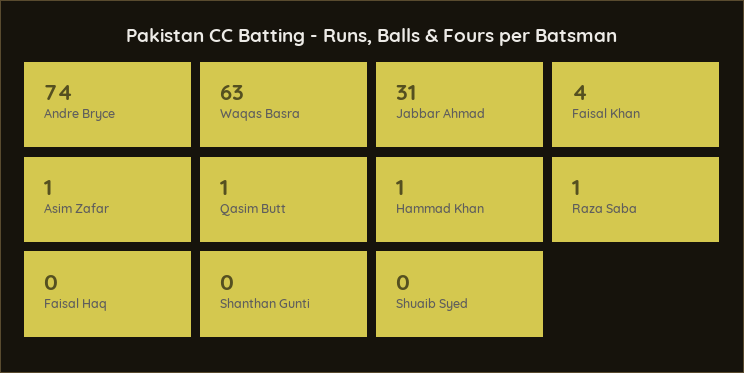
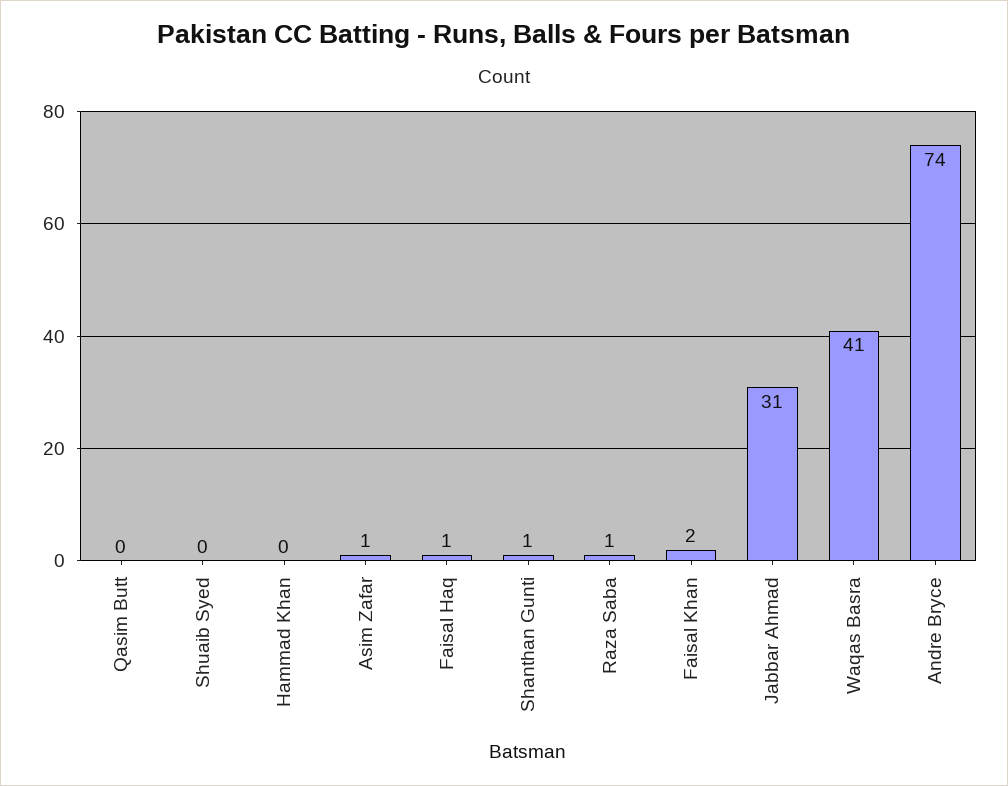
Waqas Basra: 63 -> 41
Faisal Khan: 4 -> 2
Qasim Butt: 1 -> 0
Hammad Khan: 1 -> 0
Faisal Haq: 0 -> 1
Shanthan Gunti: 0 -> 1

